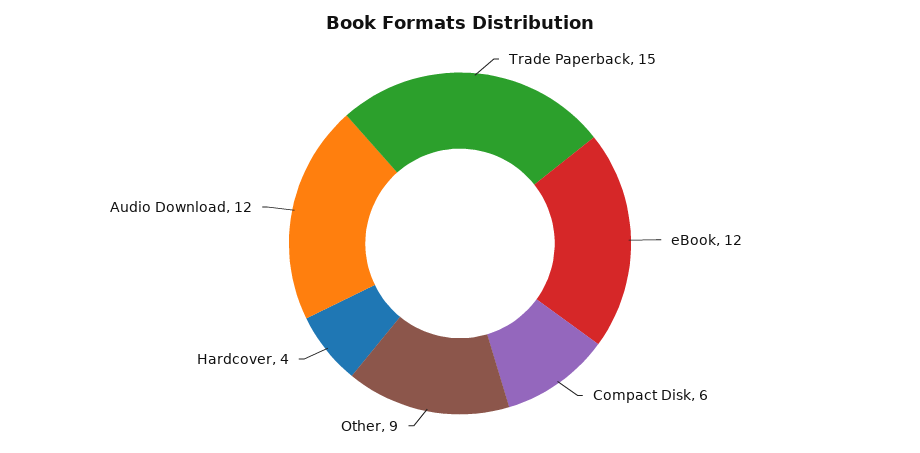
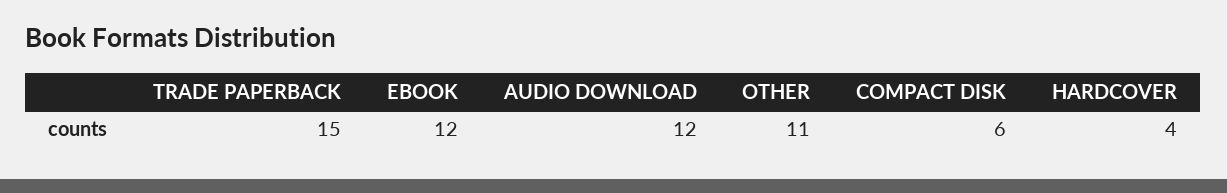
Other: 9 -> 11

